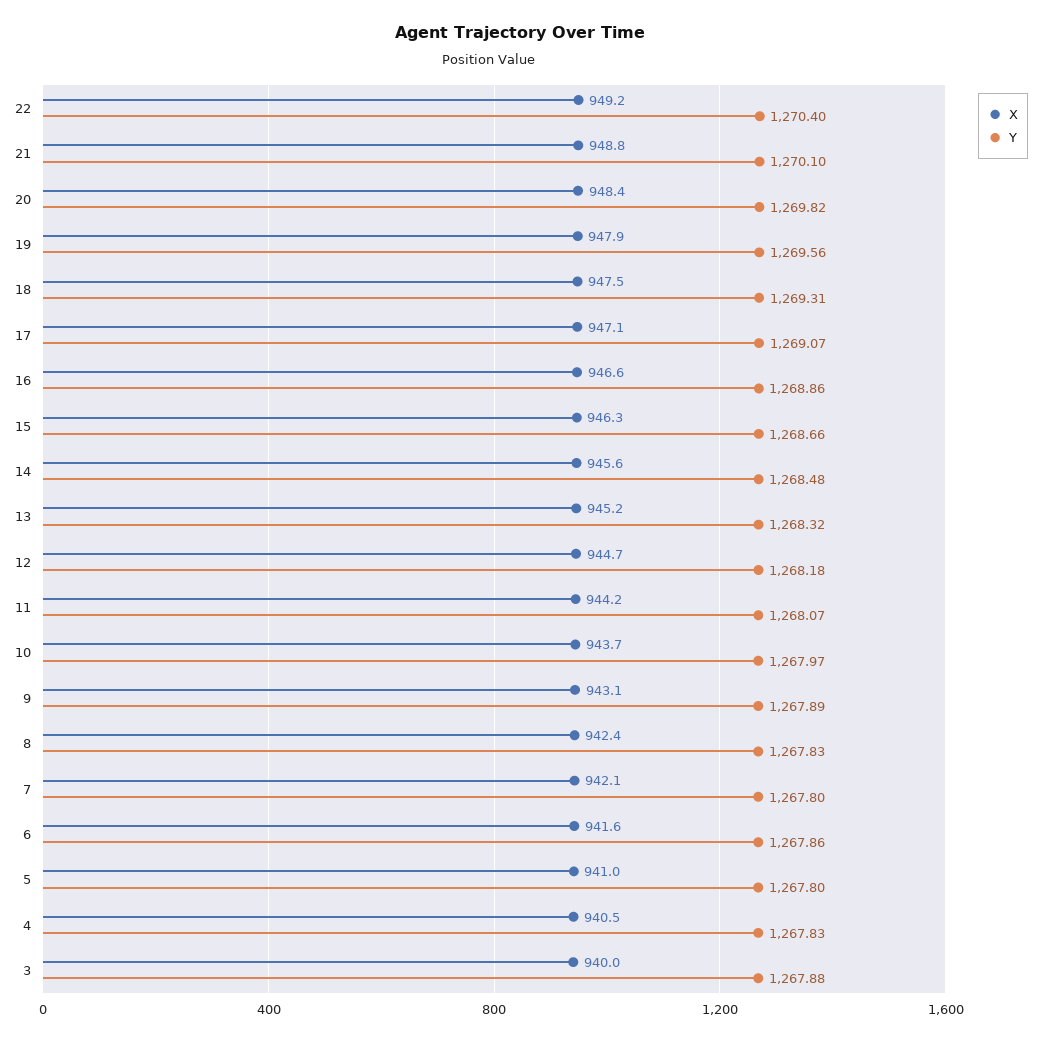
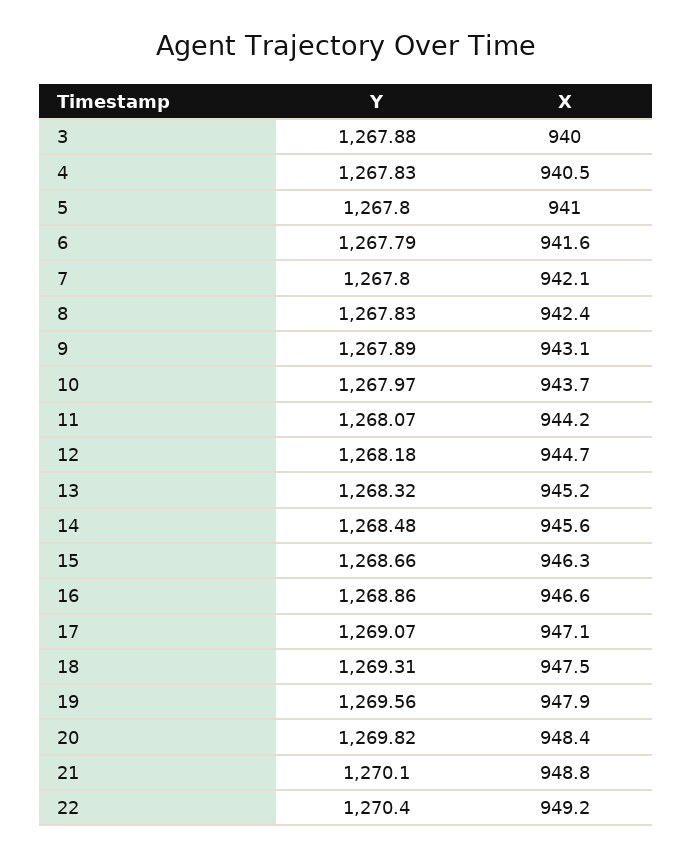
Y, 6: 1267.86 -> 1267.79

